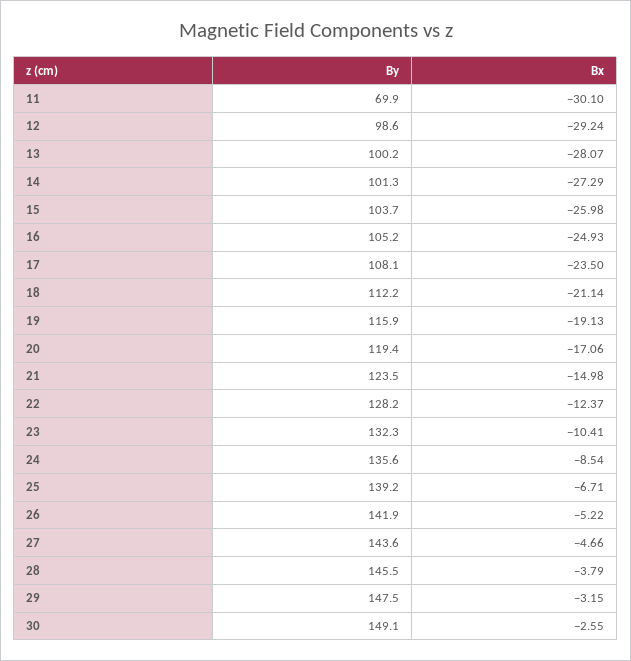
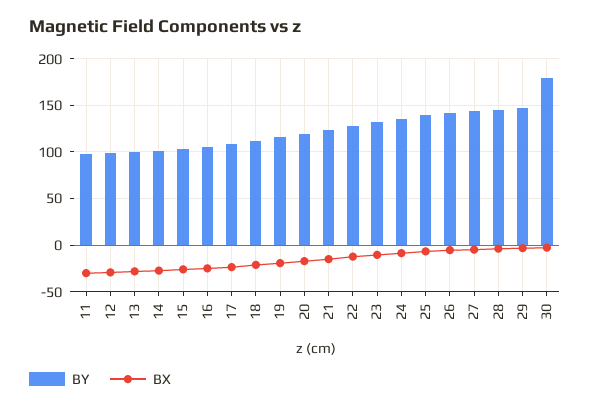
By, 11: 69.9 -> 100
By, 30: 149.1 -> 180

